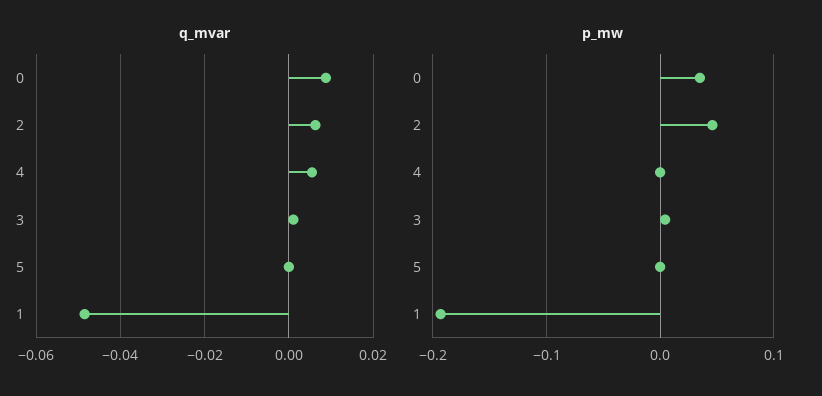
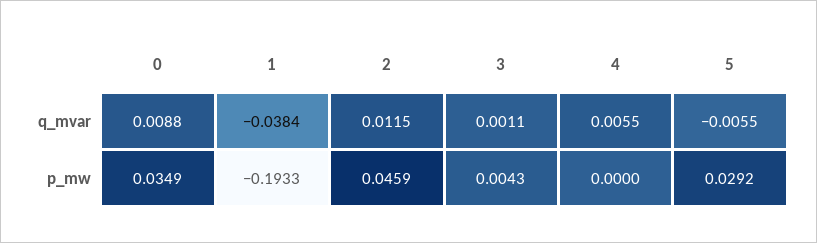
q_mvar, 2: 0.006 -> 0.0115
q_mvar, 5: 0 -> -0.0055
q_mvar, 1: -0.048 -> -0.0384
p_mw, 5: 0 -> 0.0292

